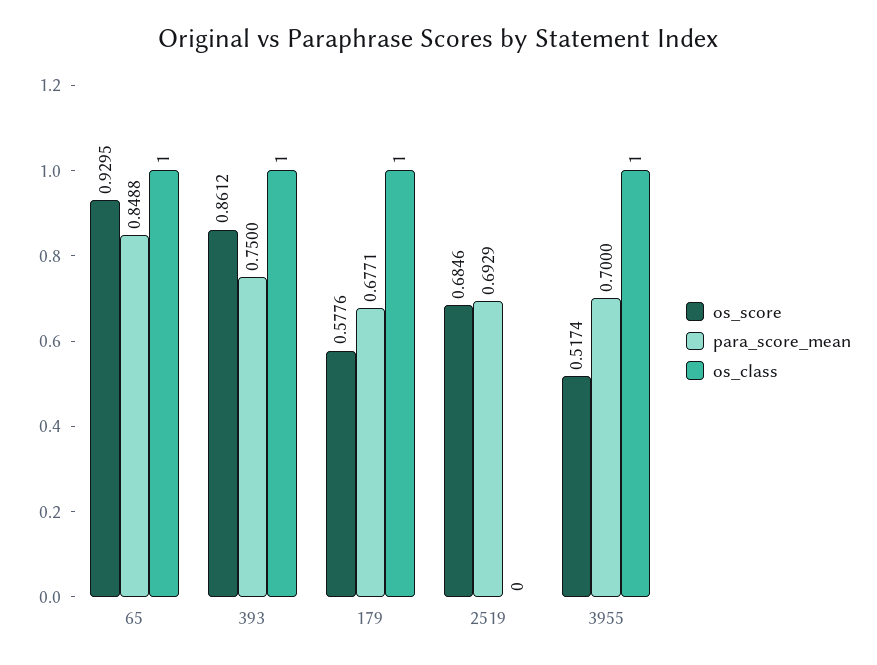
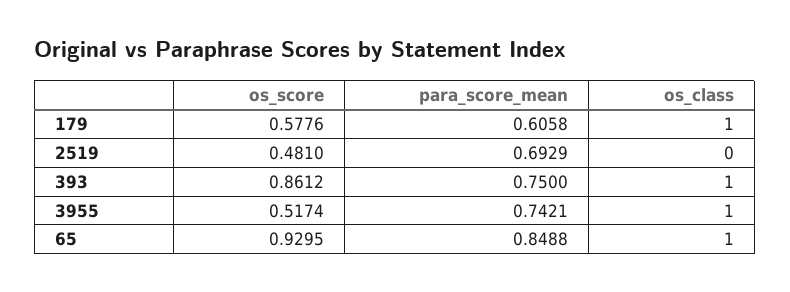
para_score_mean, 179: 0.6771 -> 0.6058
os_score, 2519: 0.6846 -> 0.481
para_score_mean, 3955: 0.7 -> 0.7421

